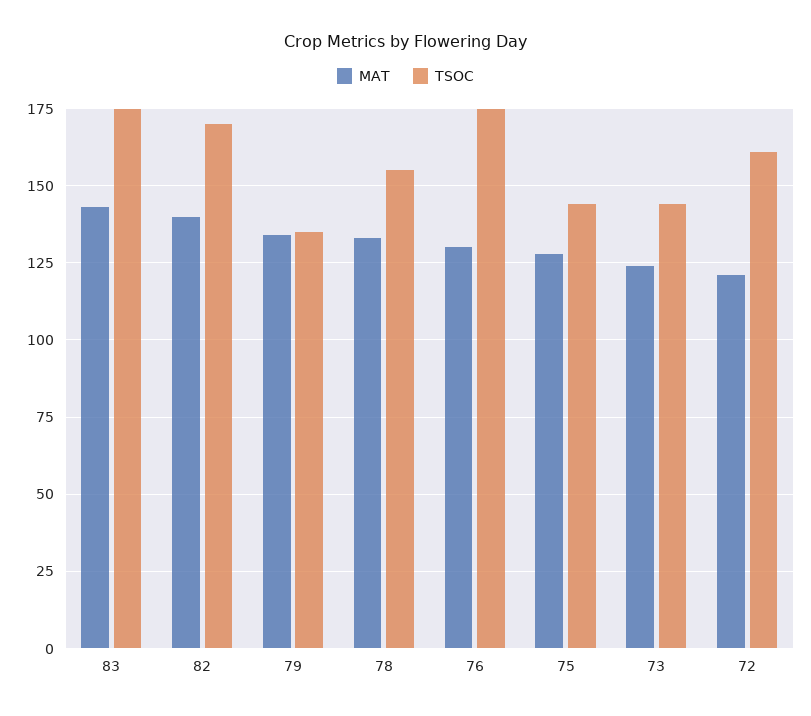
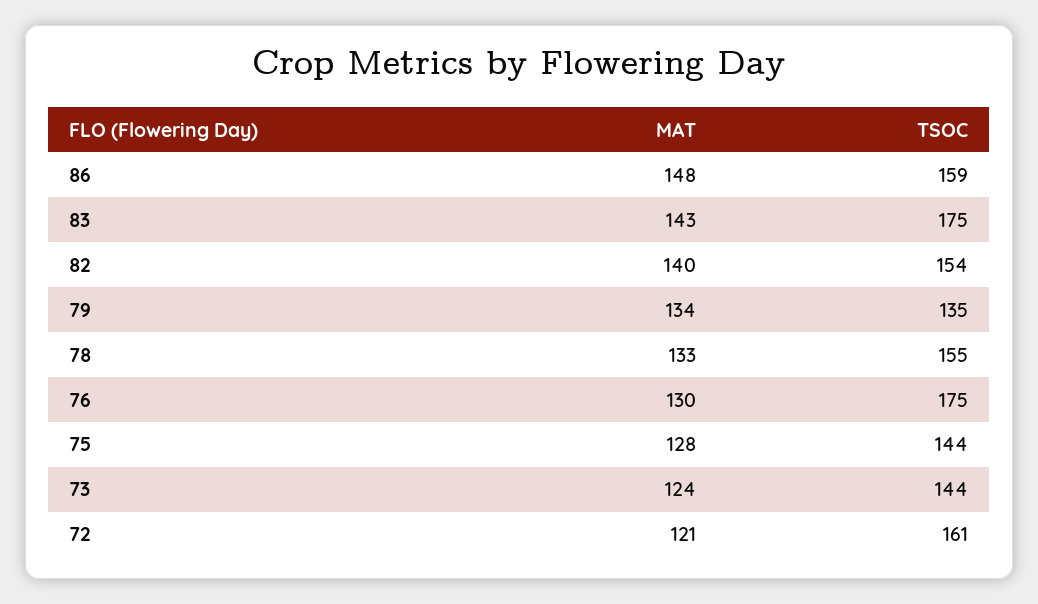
TSOC, 82: 170 -> 154
MAT, 86: none -> 148
TSOC, 86: none -> 159

